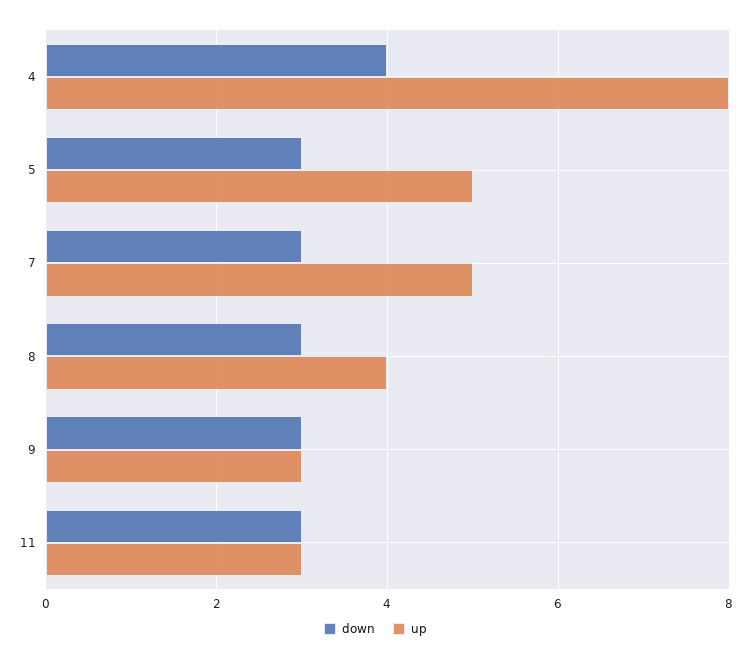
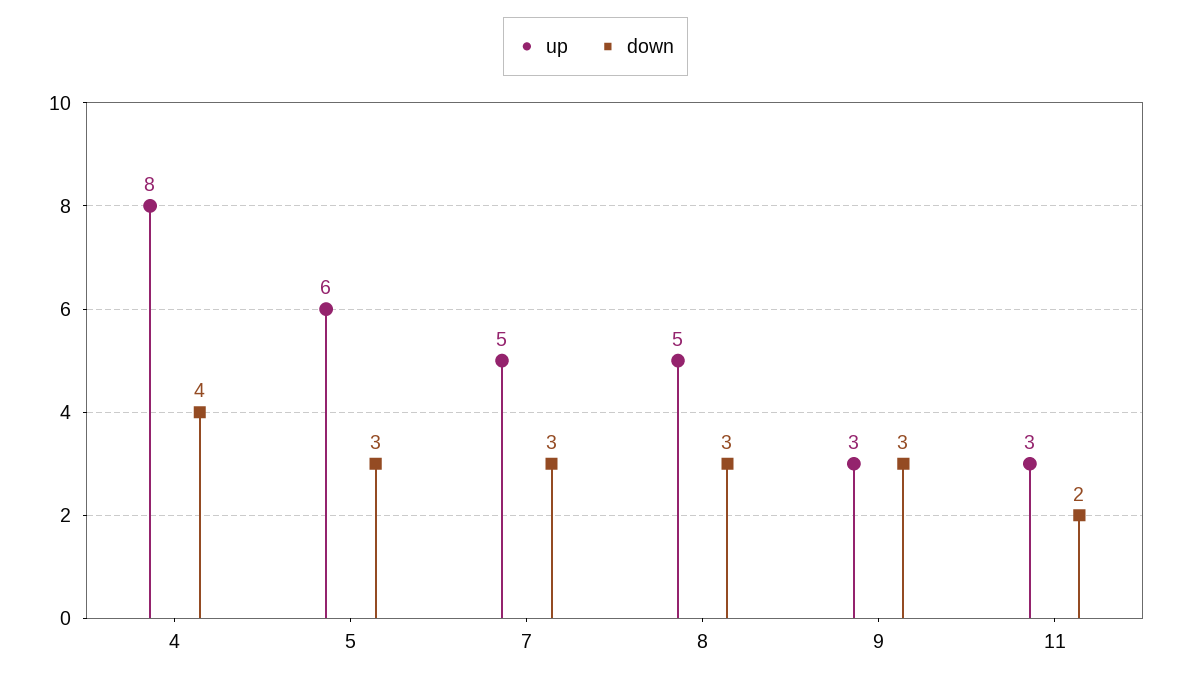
up, 5: 5 -> 6
up, 8: 4 -> 5
down, 11: 3 -> 2

